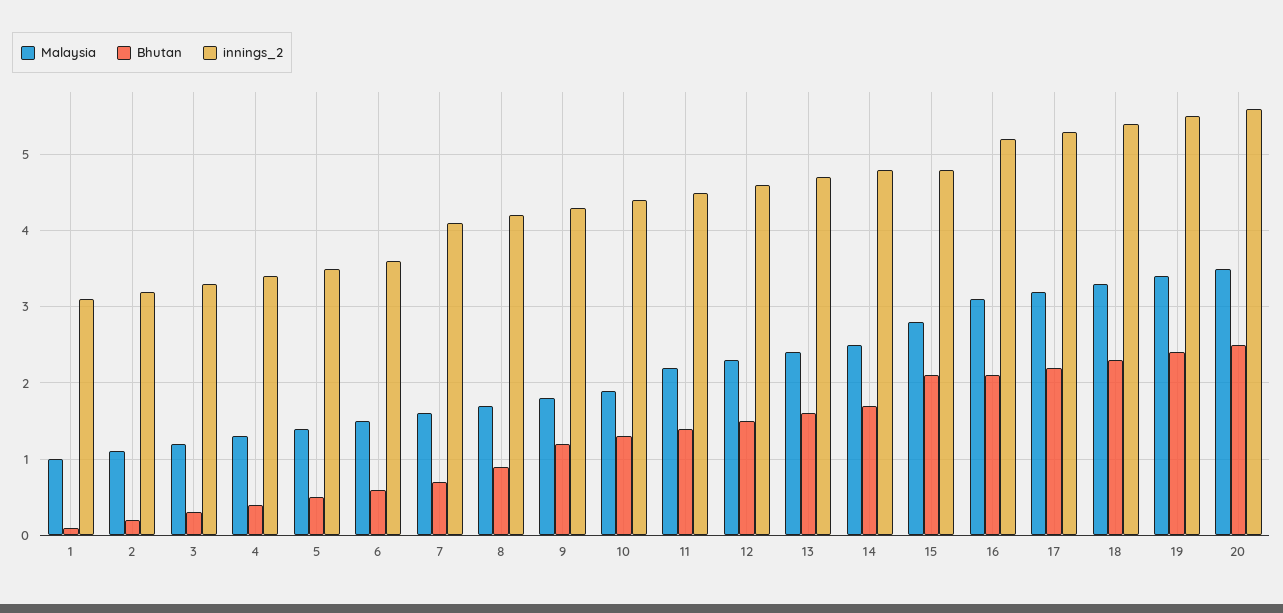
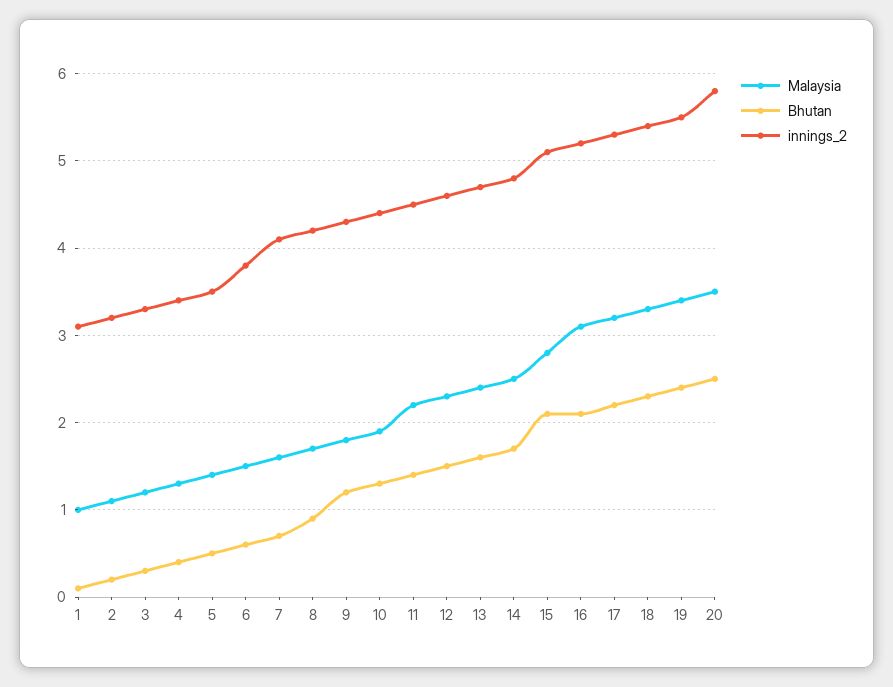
innings_2, 6: 3.6 -> 3.8
innings_2, 15: 4.8 -> 5.1
innings_2, 20: 5.6 -> 5.8

